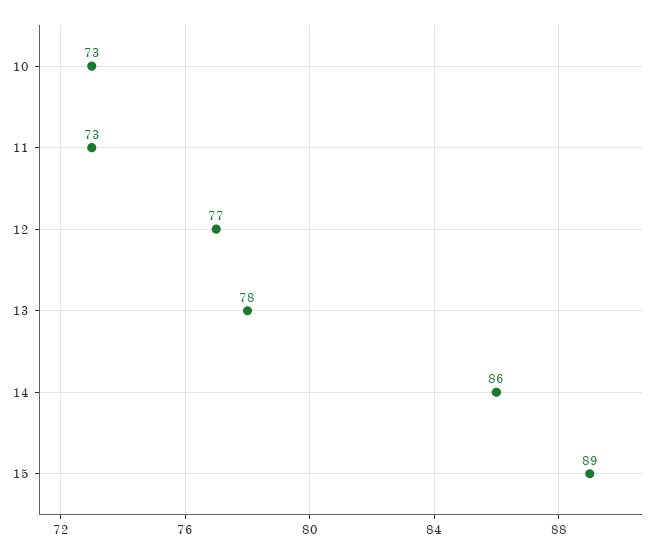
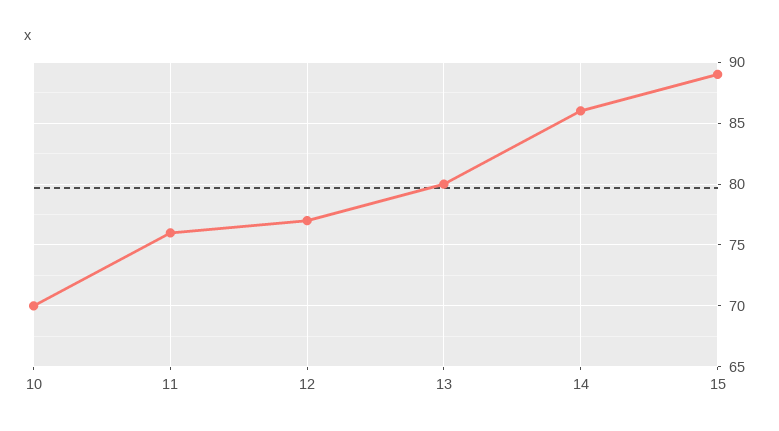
10: 73 -> 70
11: 73 -> 76
13: 78 -> 80

